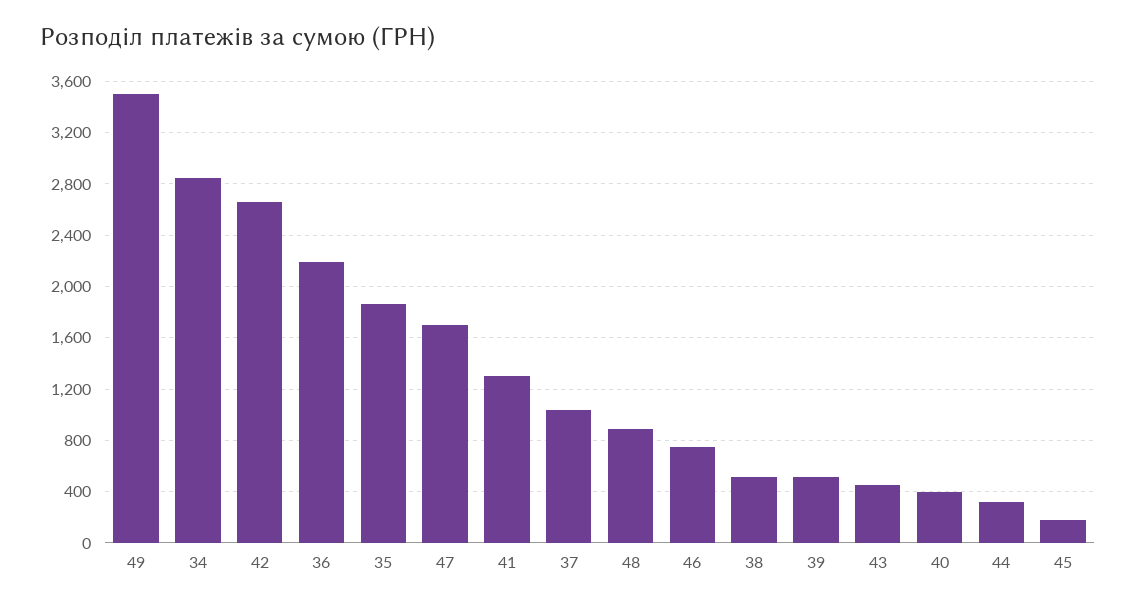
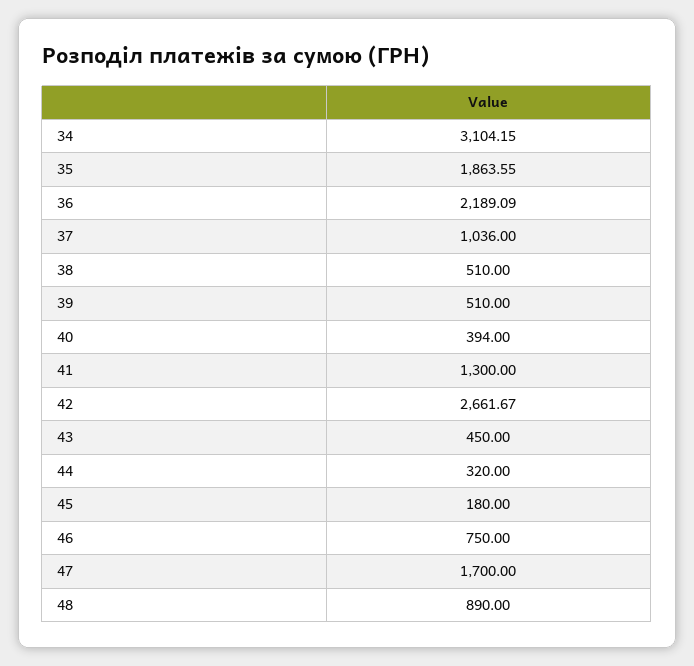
49: 3500 -> none
34: 2850 -> 3104.15

